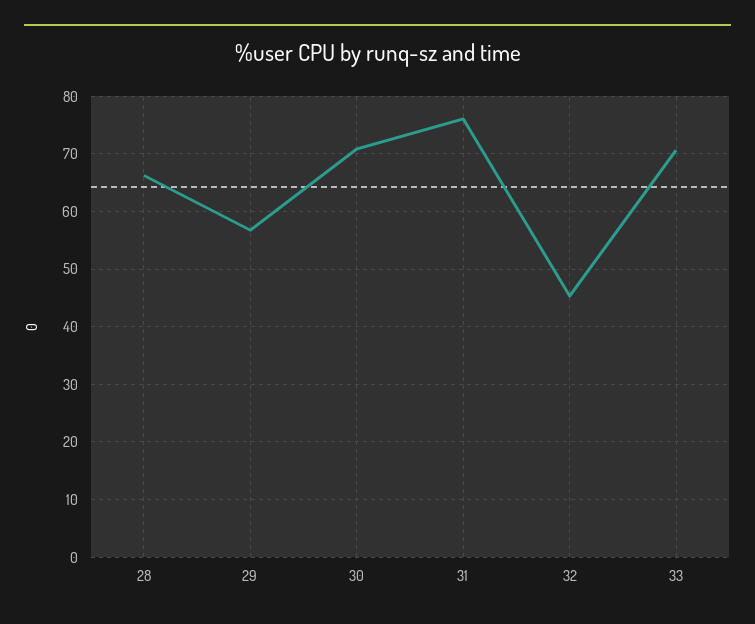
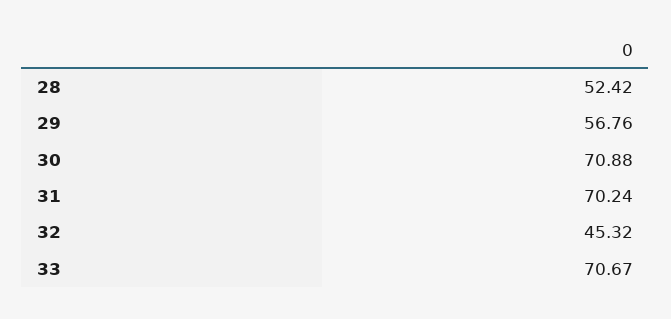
28: 66 -> 52.42
31: 76 -> 70.24

